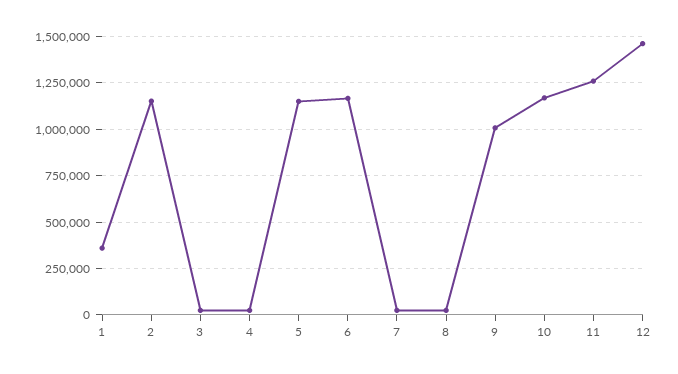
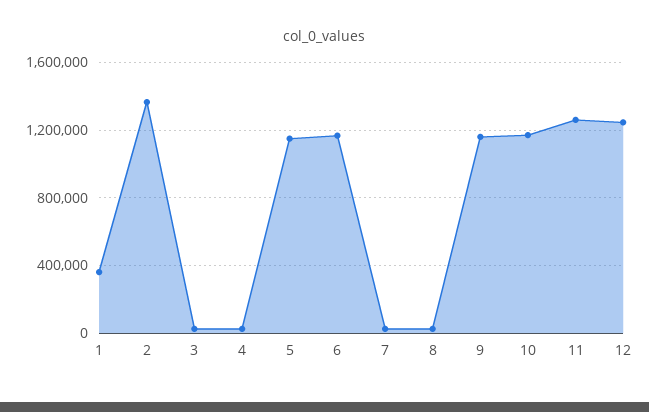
2: 1150000 -> 1350000
9: 1000000 -> 1150000
12: 1450000 -> 1250000

